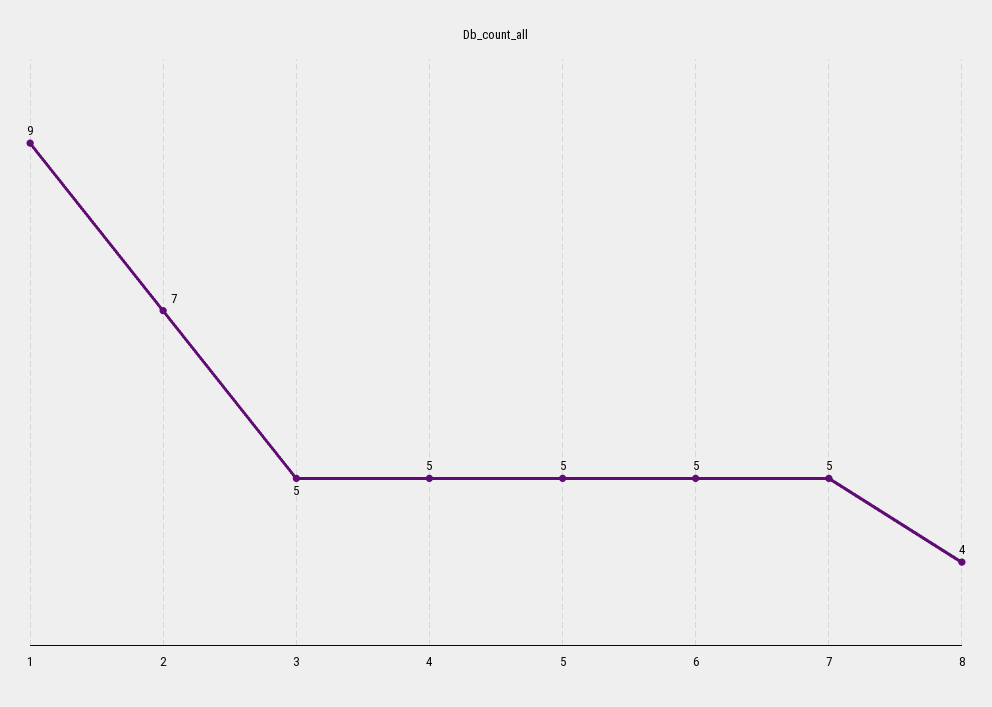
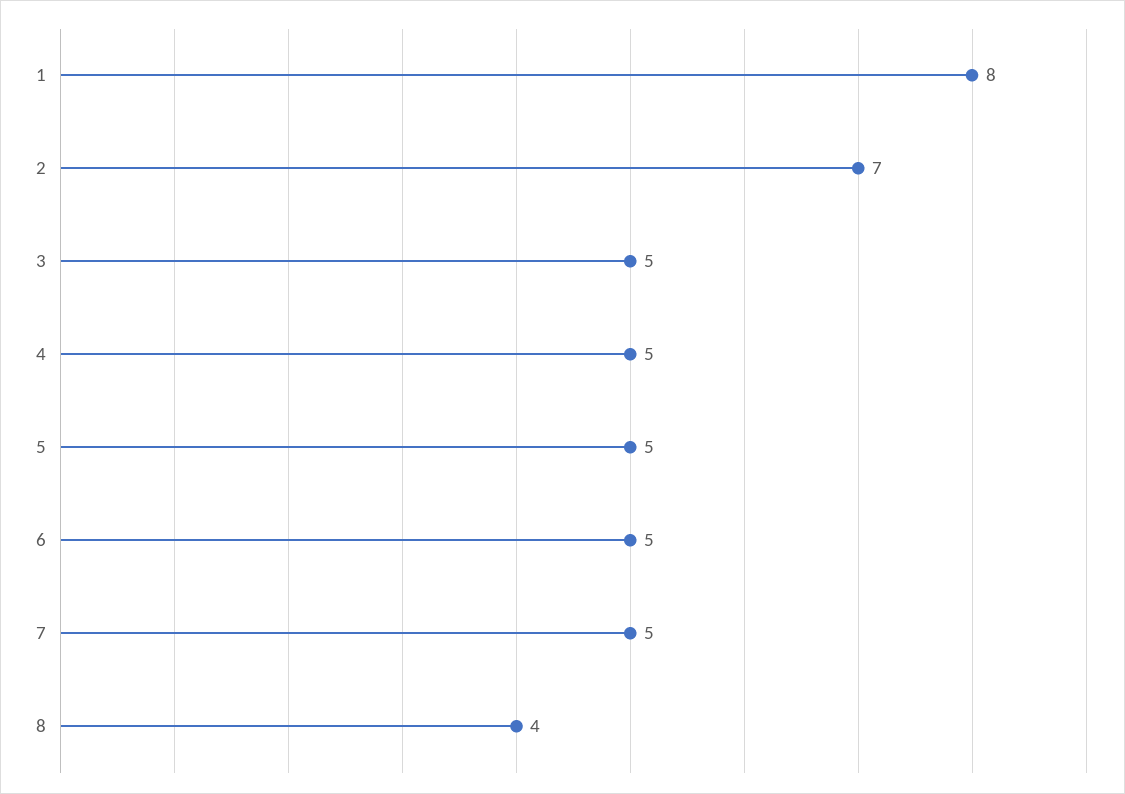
1: 9 -> 8

